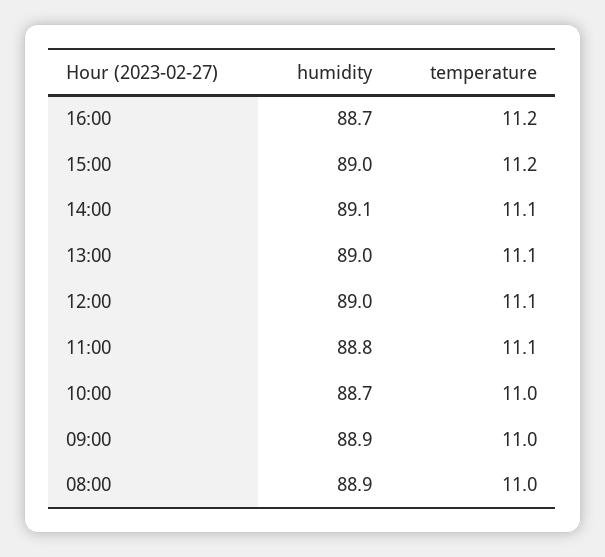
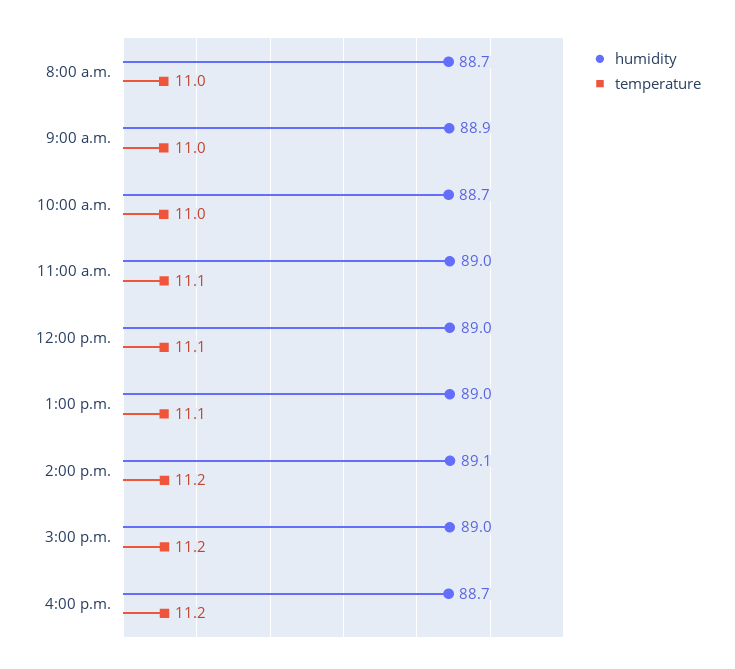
temperature, 14:00: 11.1 -> 11.2
humidity, 11:00: 88.8 -> 89
humidity, 08:00: 88.9 -> 88.7

